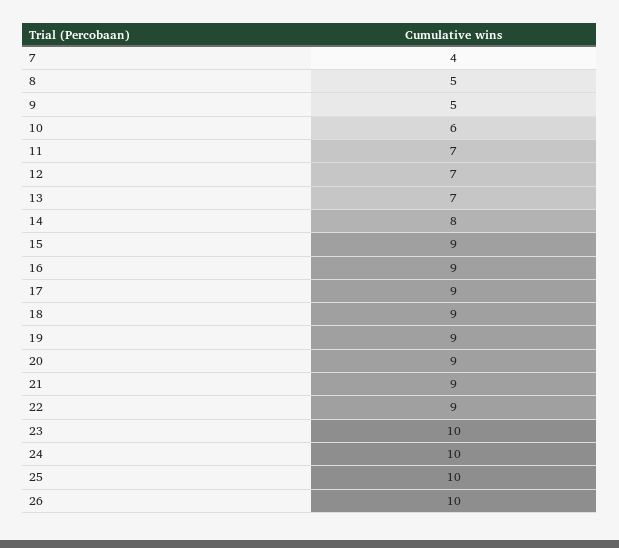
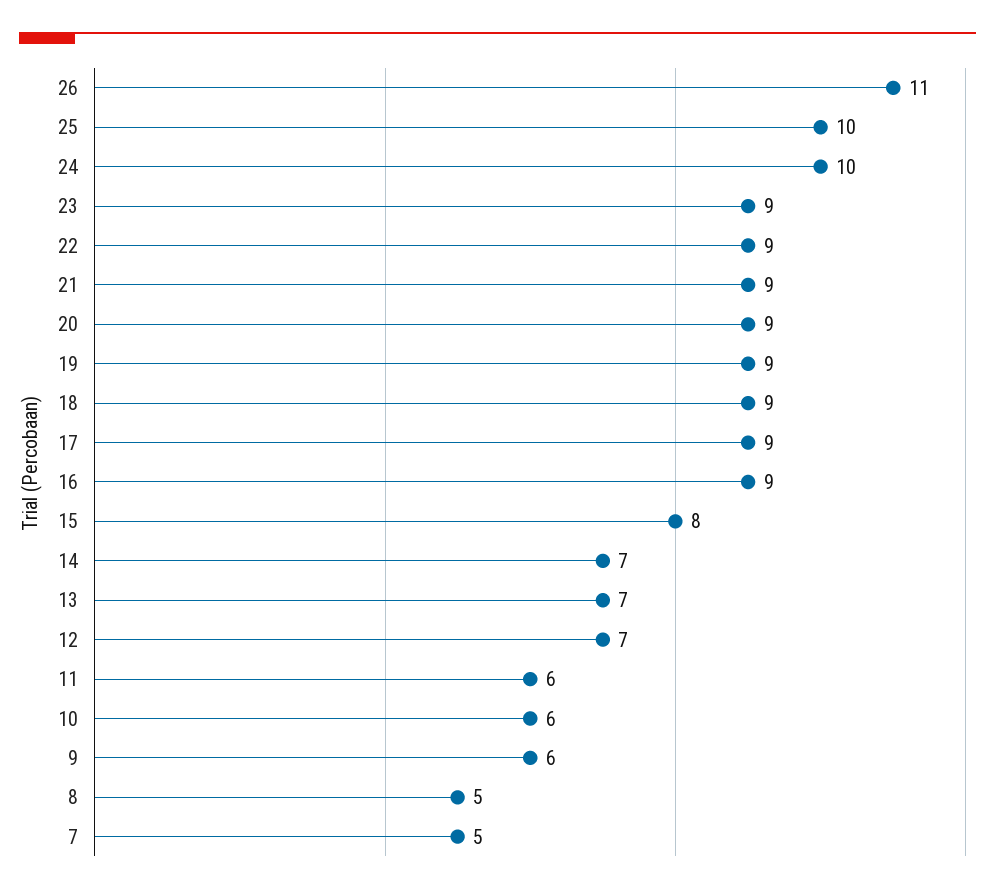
7: 4 -> 5
9: 5 -> 6
11: 7 -> 6
14: 8 -> 7
15: 9 -> 8
23: 10 -> 9
26: 10 -> 11

